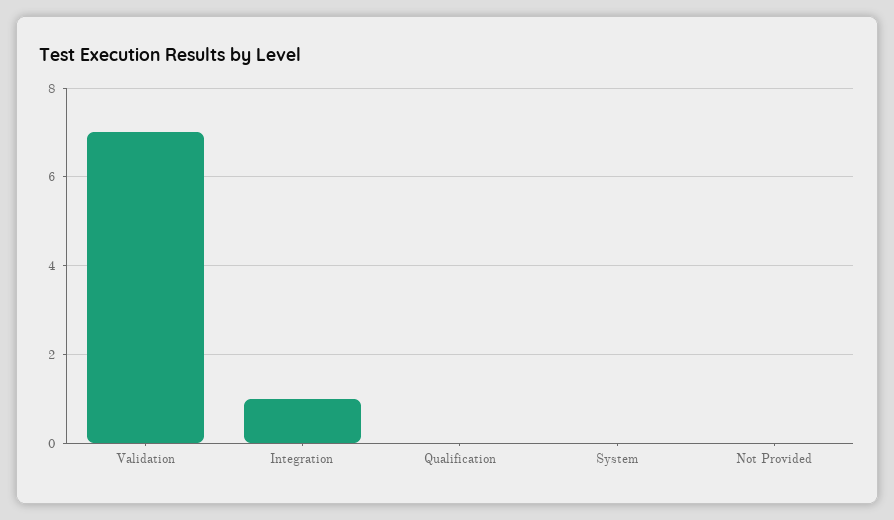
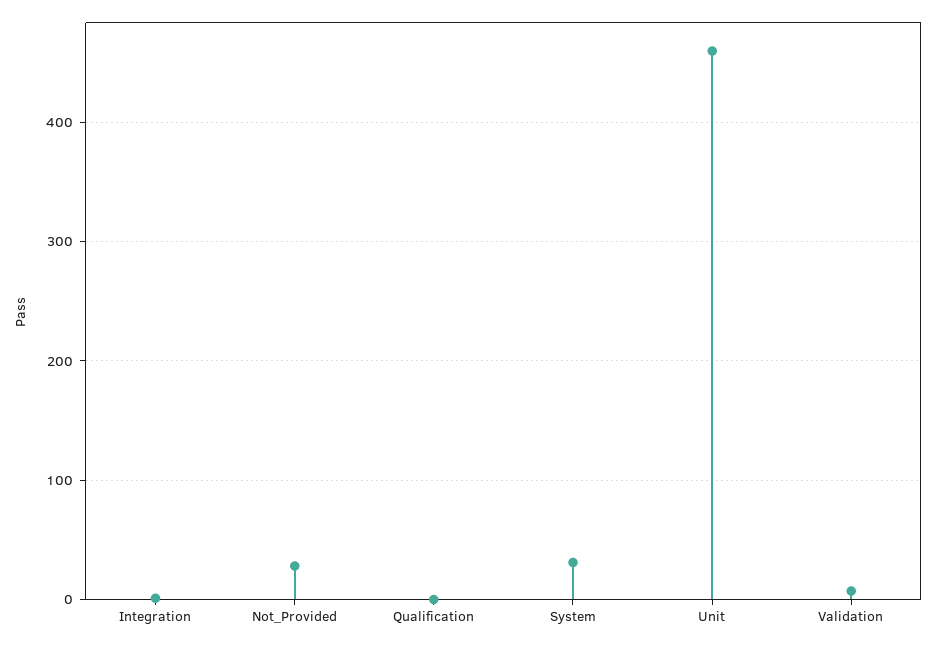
System: 0 -> 30
Not Provided: 0 -> 30
Unit: none -> 460

